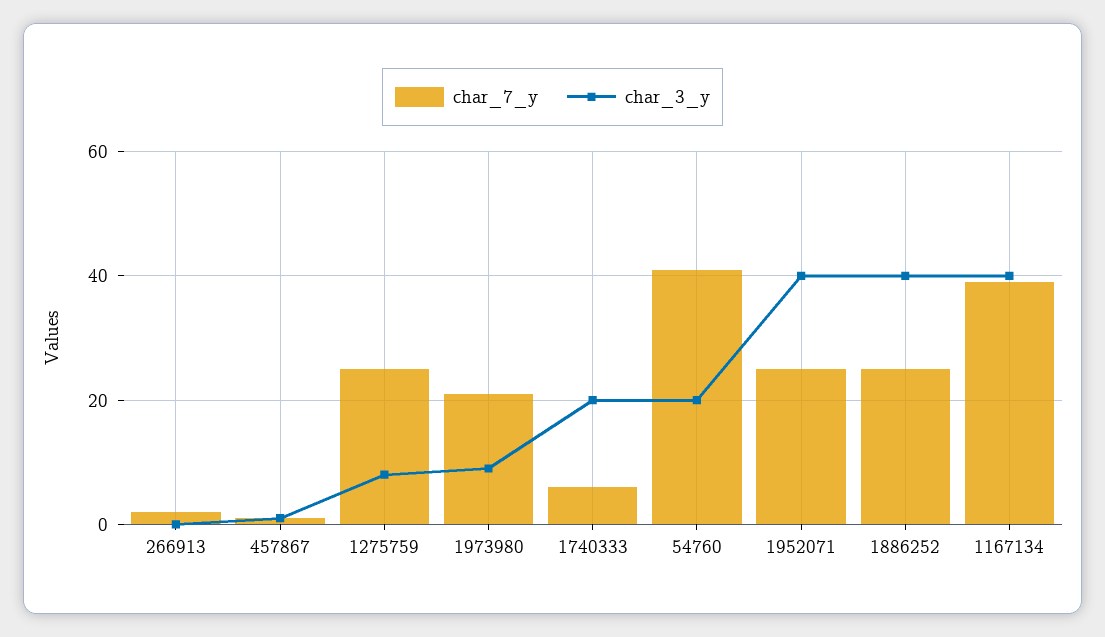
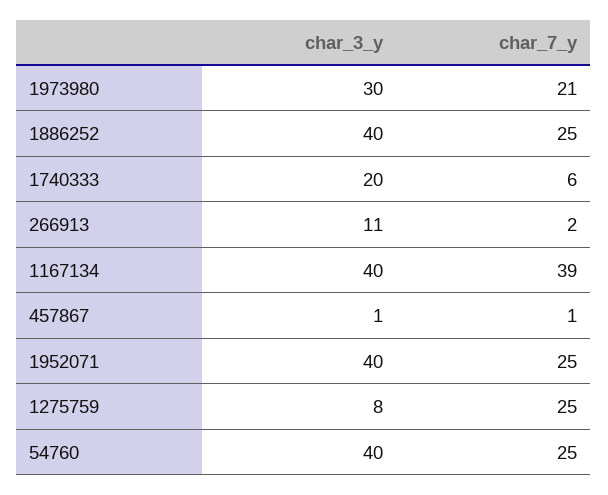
char_3_y, 266913: 0 -> 11
char_3_y, 1973980: 10 -> 30
char_7_y, 54760: 40 -> 25
char_3_y, 54760: 20 -> 40

